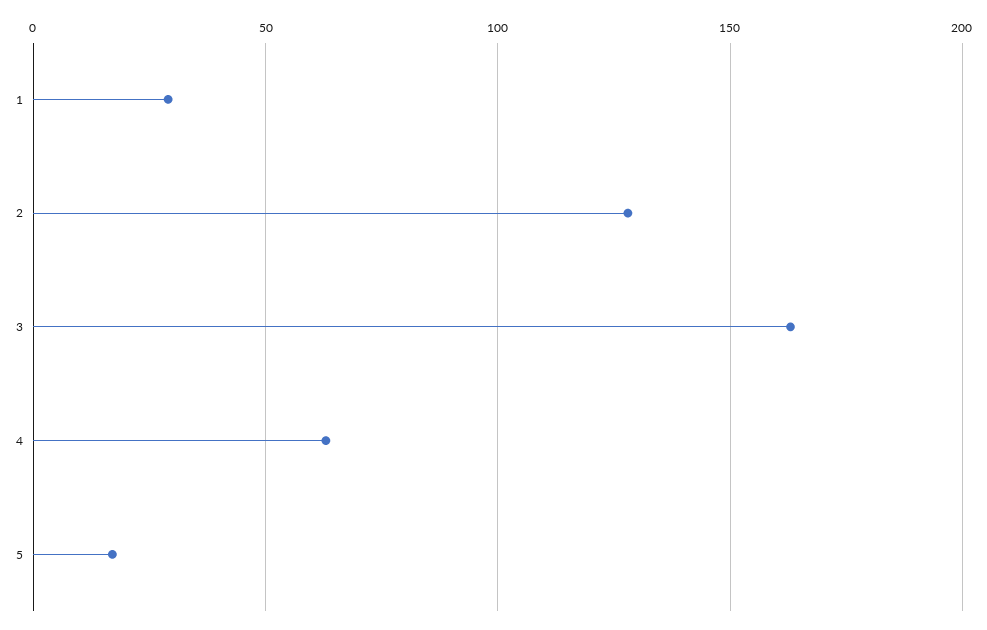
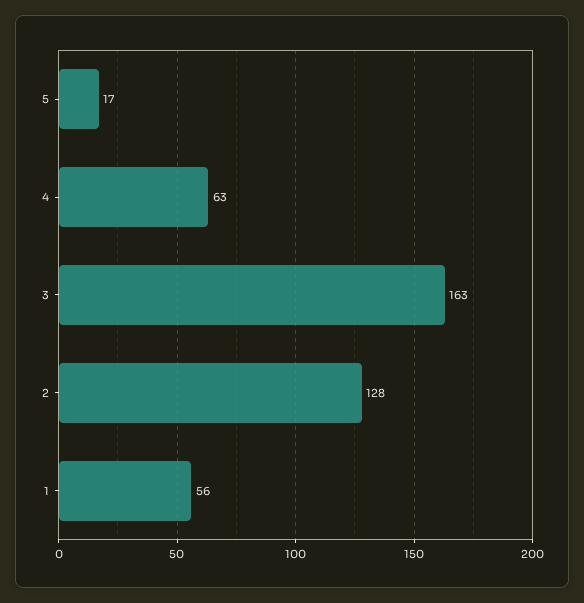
1: 30 -> 56

